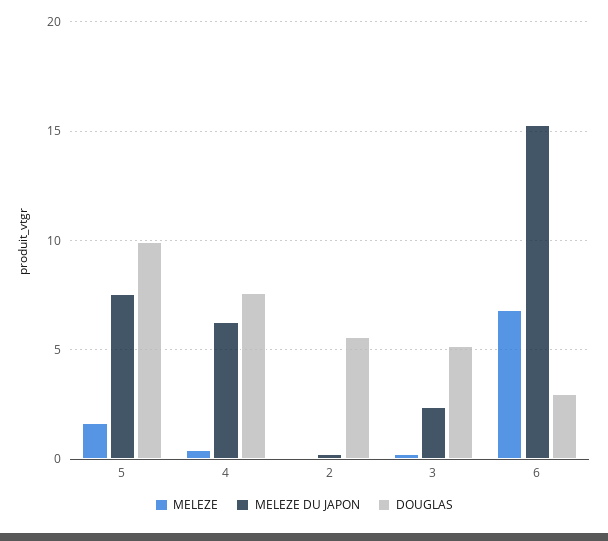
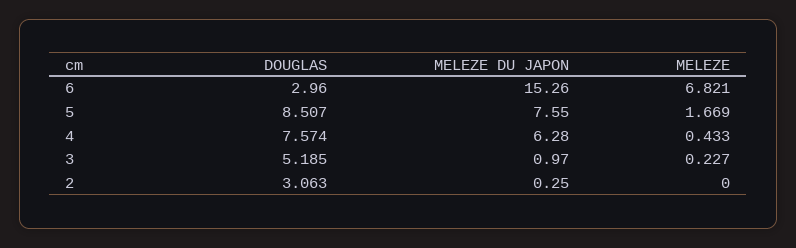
DOUGLAS, 5: 10 -> 8.507
DOUGLAS, 2: 5.5 -> 3.063
MELEZE DU JAPON, 3: 2.5 -> 0.97

